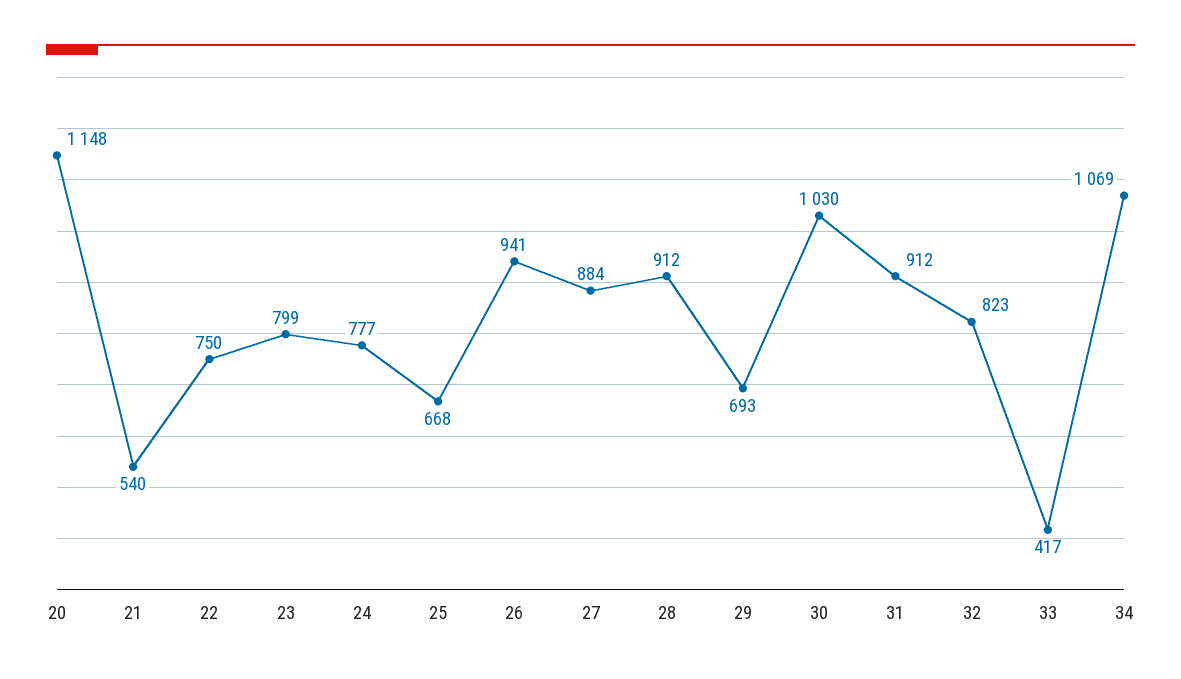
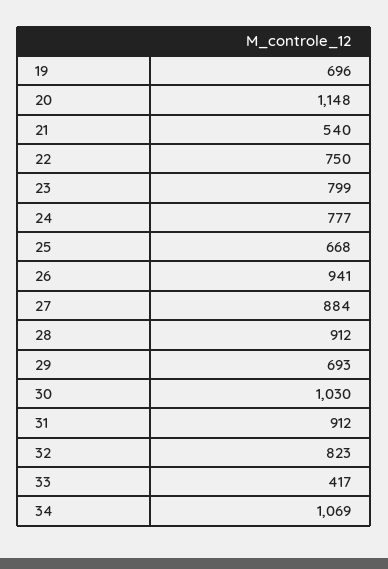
19: none -> 696

